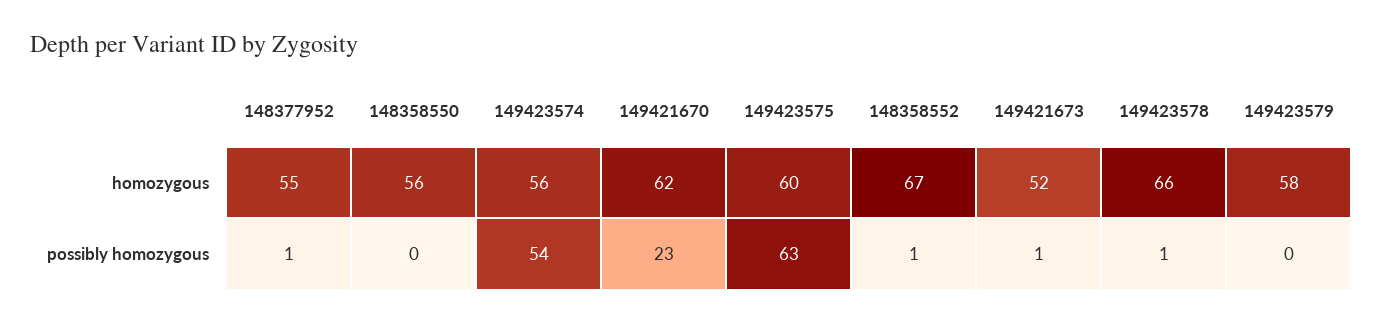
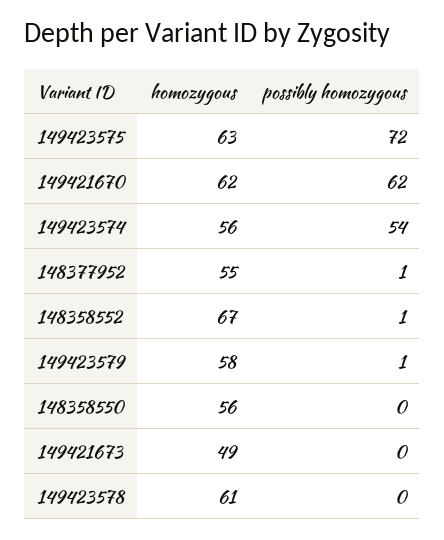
149423575, homozygous: 60 -> 63
149421673, homozygous: 52 -> 49
149423578, homozygous: 66 -> 61
149421670, possibly homozygous: 23 -> 62
149423575, possibly homozygous: 63 -> 72
149421673, possibly homozygous: 1 -> 0
149423578, possibly homozygous: 1 -> 0
149423579, possibly homozygous: 0 -> 1

